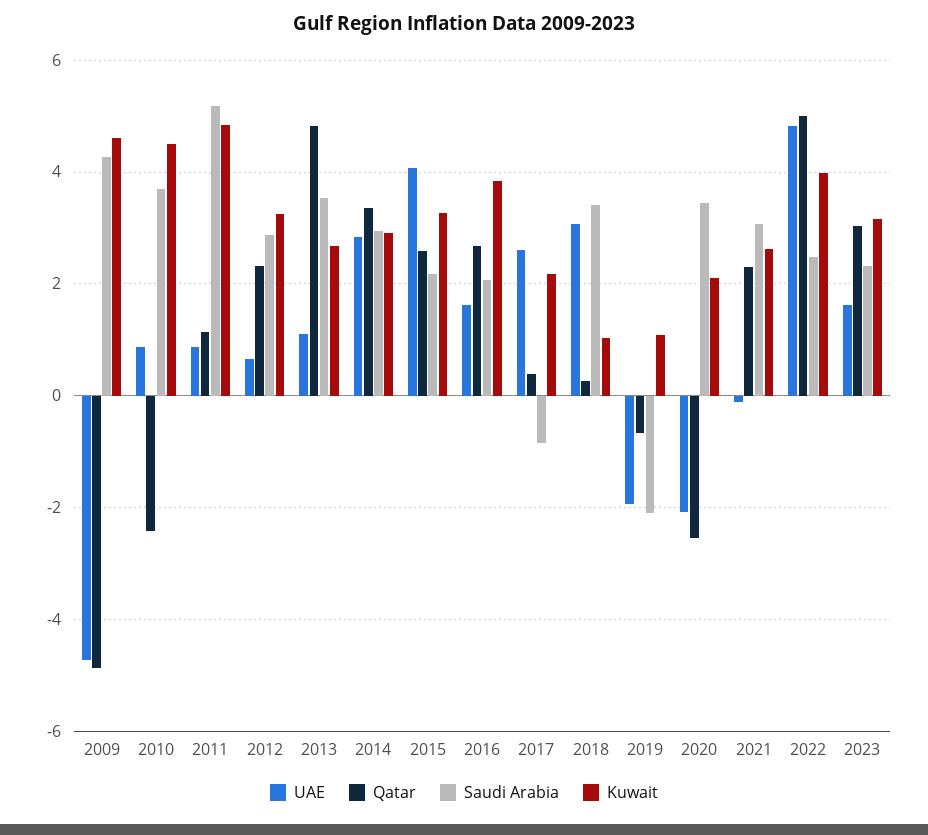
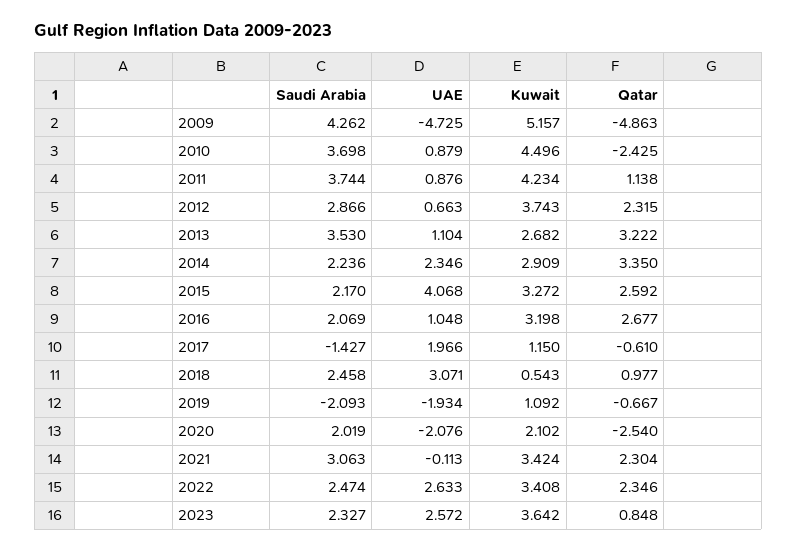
Kuwait, 2009: 4.6 -> 5.157
Saudi Arabia, 2011: 5.2 -> 3.744
Kuwait, 2011: 4.8 -> 4.234
Kuwait, 2012: 3.2 -> 3.743
Qatar, 2013: 4.8 -> 3.222
UAE, 2014: 2.8 -> 2.346
Saudi Arabia, 2014: 3 -> 2.236
UAE, 2016: 1.6 -> 1.048
Kuwait, 2016: 3.8 -> 3.198
UAE, 2017: 2.6 -> 1.966
Qatar, 2017: 0.4 -> -0.61
Saudi Arabia, 2017: -0.8 -> -1.427
Kuwait, 2017: 2.2 -> 1.15
Qatar, 2018: 0.2 -> 0.977
Saudi Arabia, 2018: 3.4 -> 2.458
Kuwait, 2018: 1 -> 0.543
Saudi Arabia, 2020: 3.4 -> 2.019
Kuwait, 2021: 2.6 -> 3.424
UAE, 2022: 4.8 -> 2.633
Qatar, 2022: 5 -> 2.346
Kuwait, 2022: 4 -> 3.408
UAE, 2023: 1.6 -> 2.572
Qatar, 2023: 3 -> 0.848
Kuwait, 2023: 3.2 -> 3.642

